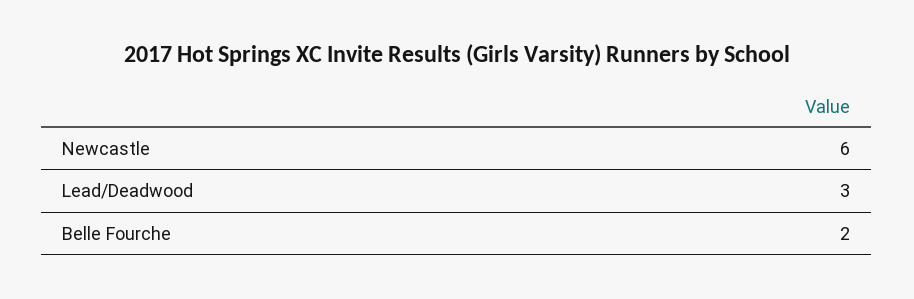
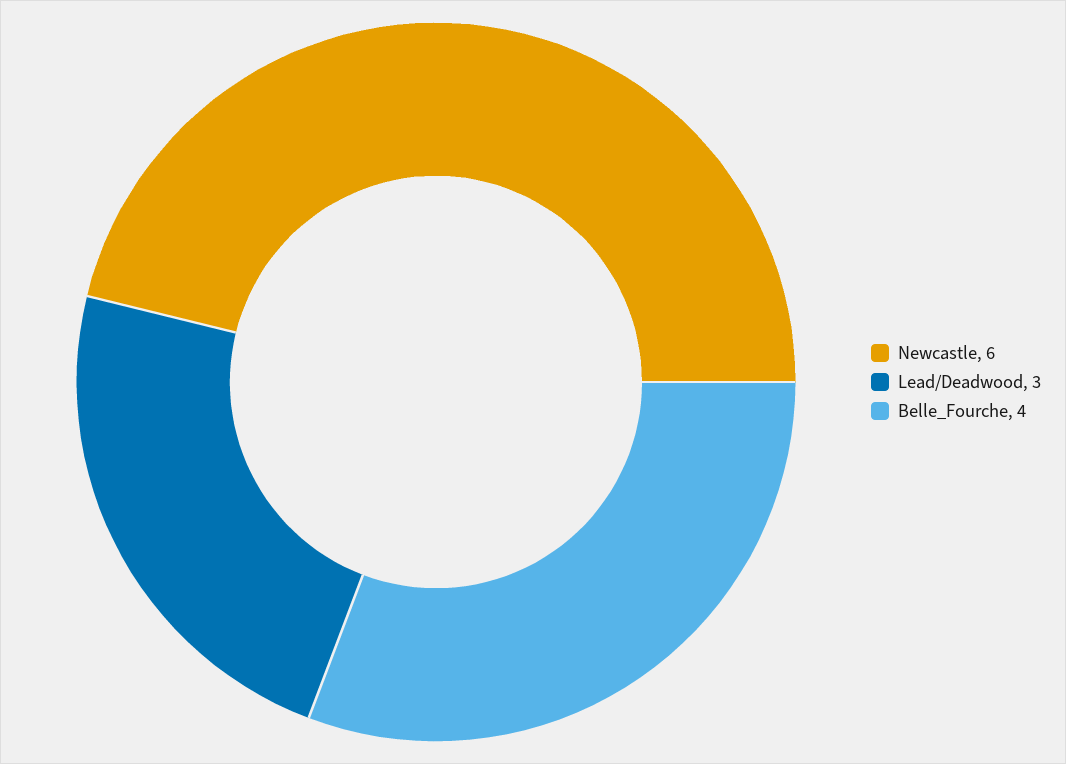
Belle Fourche: 2 -> 4

